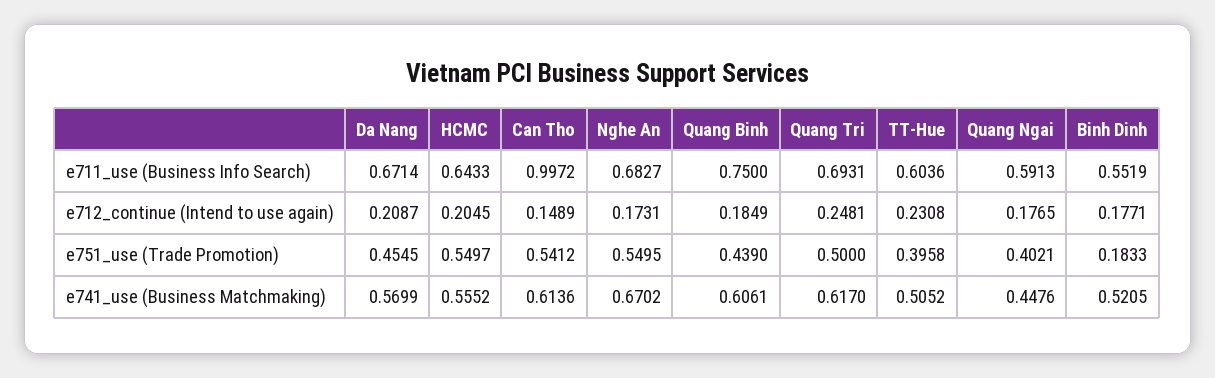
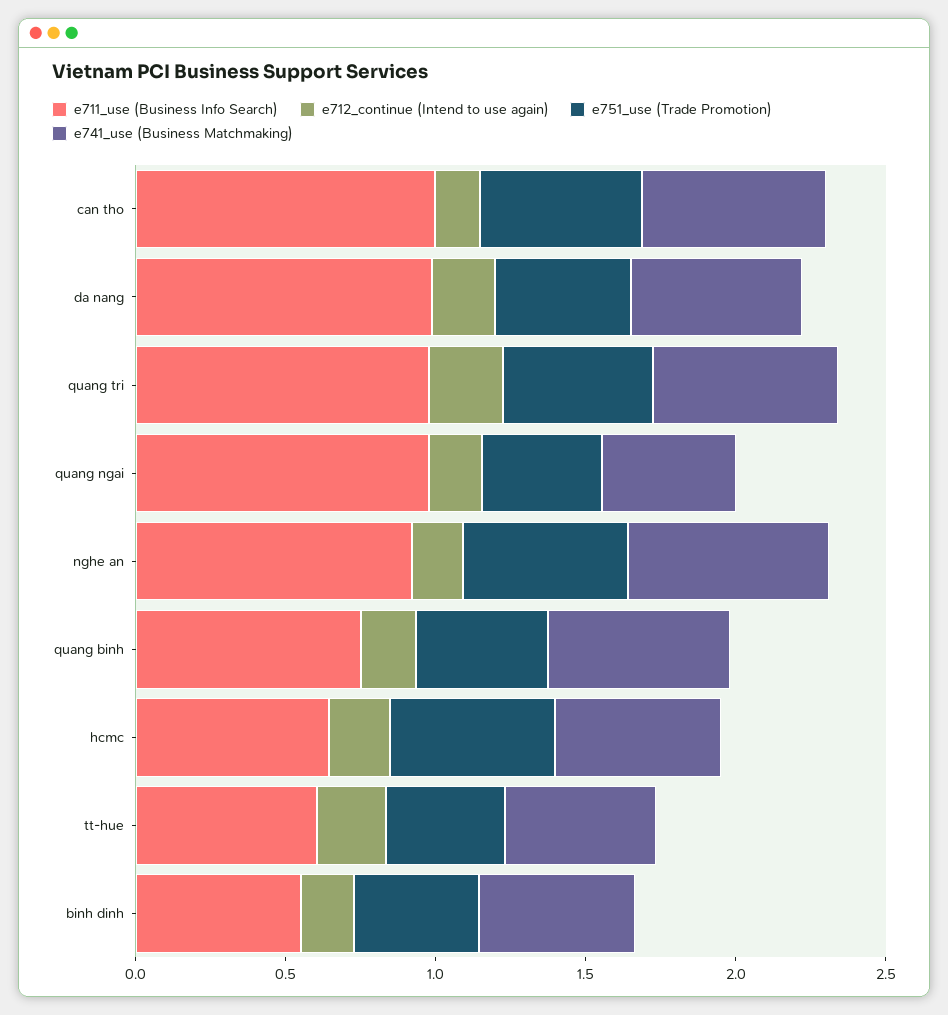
e711_use (Business Info Search), Da Nang: 0.6714 -> 1
e711_use (Business Info Search), Nghe An: 0.6827 -> 0.9
e711_use (Business Info Search), Quang Tri: 0.6931 -> 1
e711_use (Business Info Search), Quang Ngai: 0.5913 -> 1
e751_use (Trade Promotion), Binh Dinh: 0.1833 -> 0.4

